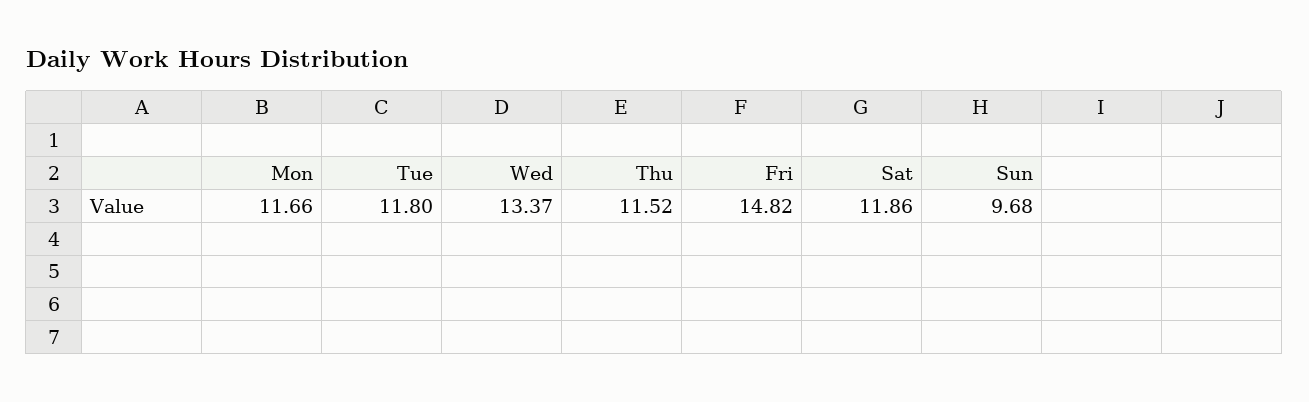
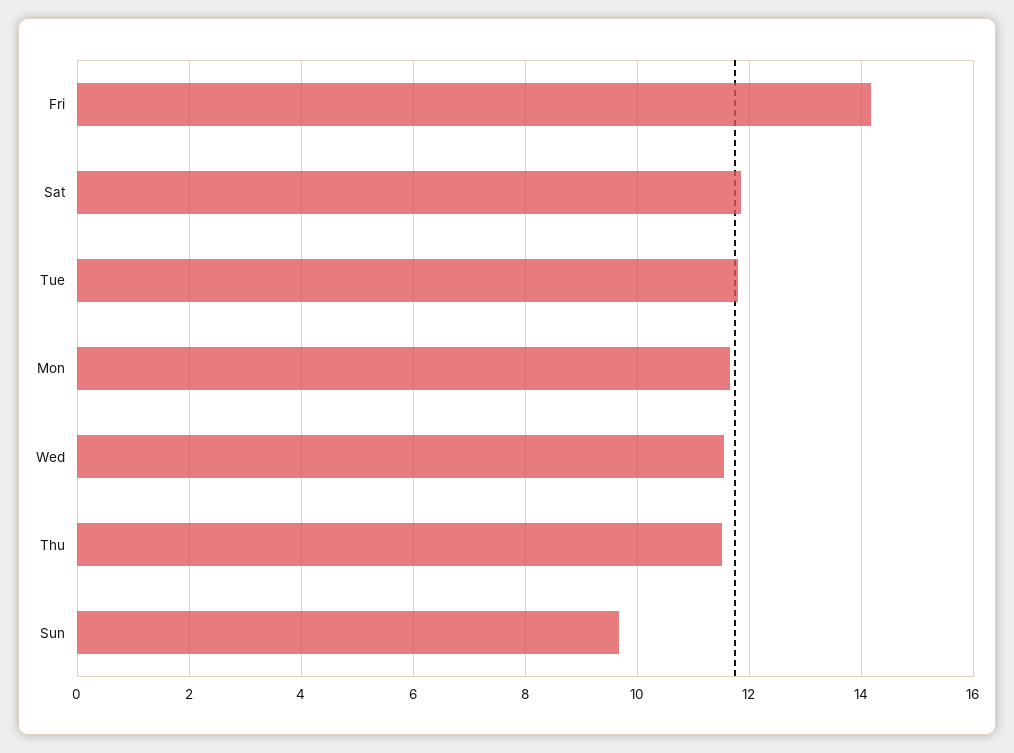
Wed: 13.37 -> 11.6
Fri: 14.82 -> 14.2

